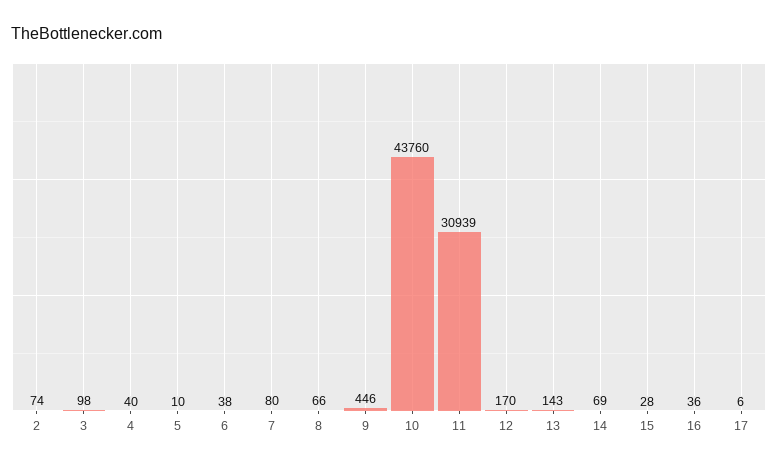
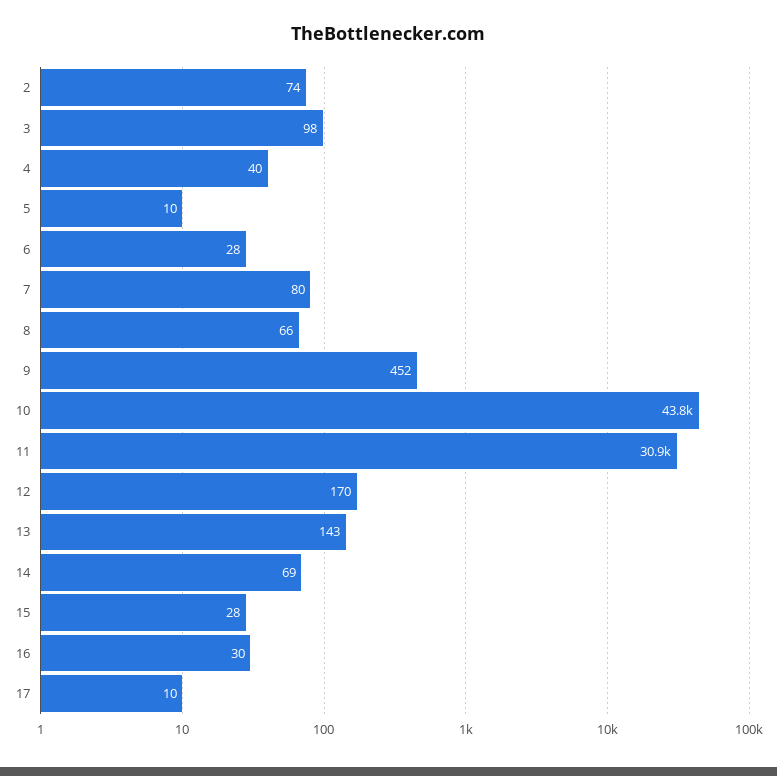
6: 38 -> 28
9: 446 -> 452
16: 36 -> 30
17: 6 -> 10

